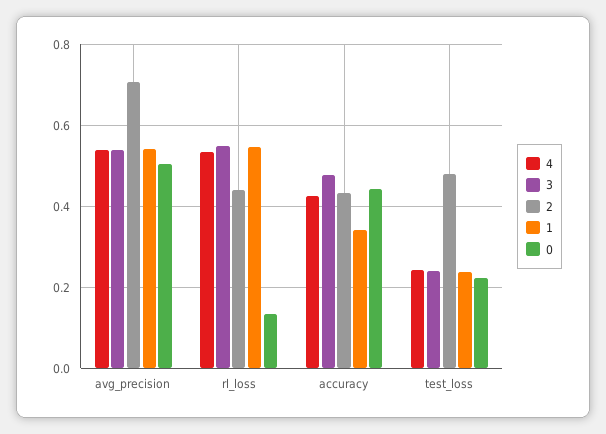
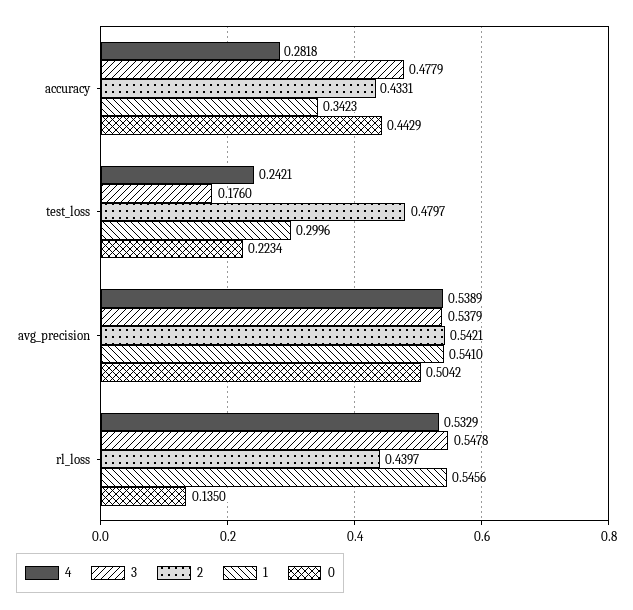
2, avg_precision: 0.7 -> 0.5421
4, accuracy: 0.42 -> 0.2818
3, test_loss: 0.24 -> 0.176
1, test_loss: 0.24 -> 0.2996

